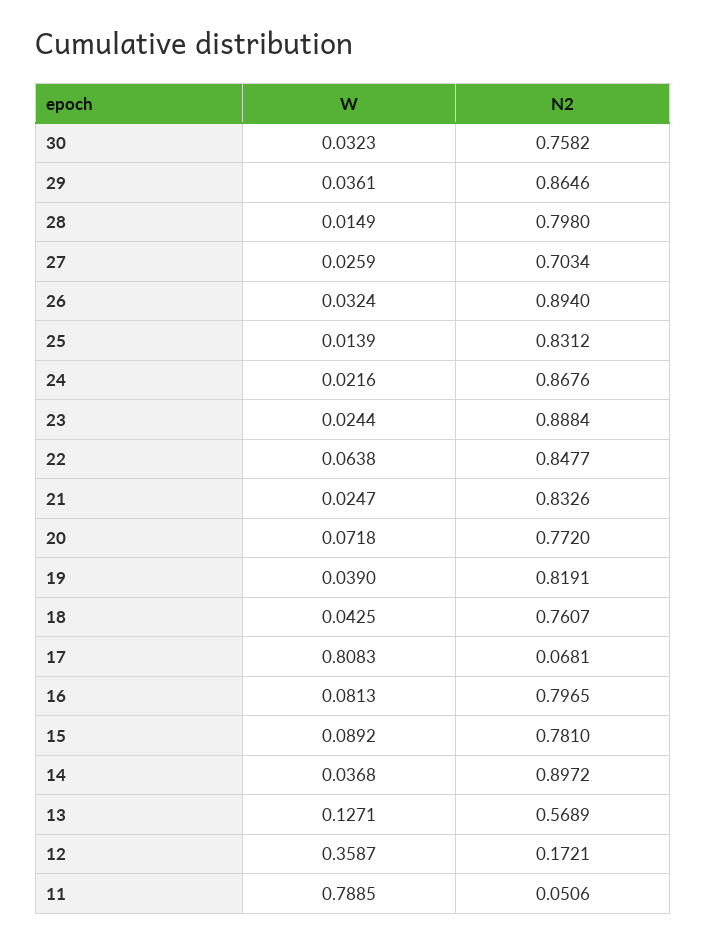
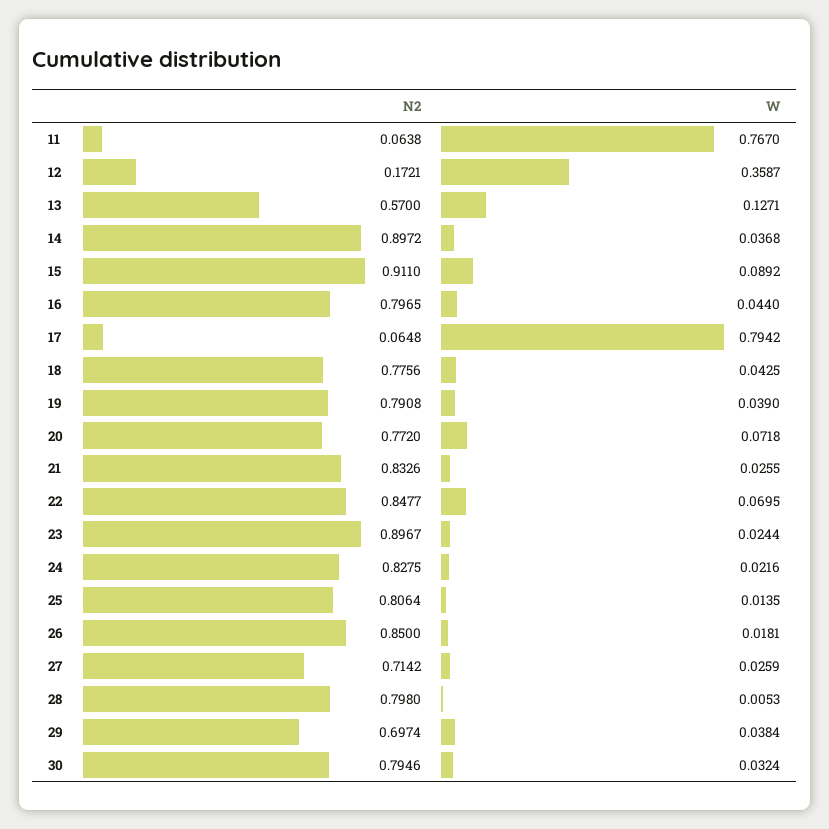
W, 30: 0.0323 -> 0.0324
N2, 30: 0.7582 -> 0.7946
W, 29: 0.0361 -> 0.0384
N2, 29: 0.8646 -> 0.6974
W, 28: 0.0149 -> 0.0053
N2, 27: 0.7034 -> 0.7142
W, 26: 0.0324 -> 0.0181
N2, 26: 0.894 -> 0.85
W, 25: 0.0139 -> 0.0135
N2, 25: 0.8312 -> 0.8064
N2, 24: 0.8676 -> 0.8275
N2, 23: 0.8884 -> 0.8967
W, 22: 0.0638 -> 0.0695
W, 21: 0.0247 -> 0.0255
N2, 19: 0.8191 -> 0.7908
N2, 18: 0.7607 -> 0.7756
W, 17: 0.8083 -> 0.7942
N2, 17: 0.0681 -> 0.0648
W, 16: 0.0813 -> 0.044
N2, 15: 0.781 -> 0.911
N2, 13: 0.5689 -> 0.57
W, 11: 0.7885 -> 0.767
N2, 11: 0.0506 -> 0.0638

